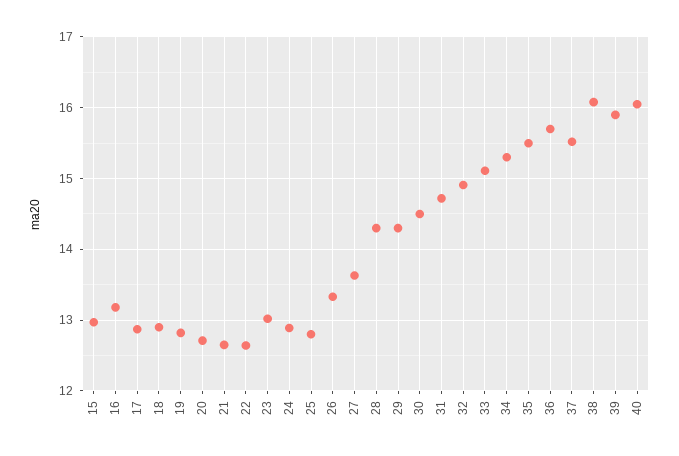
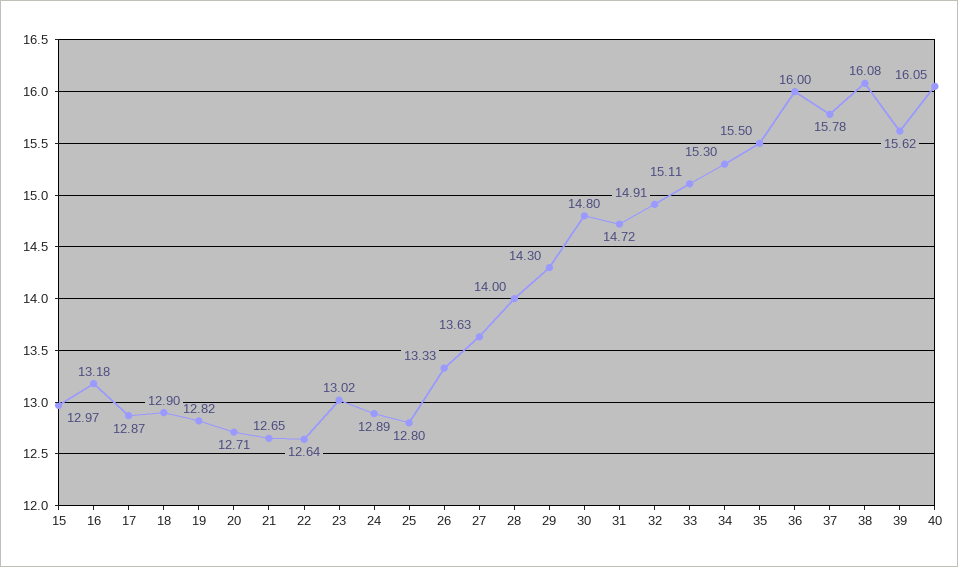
28: 14.3 -> 14
30: 14.5 -> 14.8
36: 15.7 -> 16
37: 15.5 -> 15.78
39: 15.9 -> 15.62

